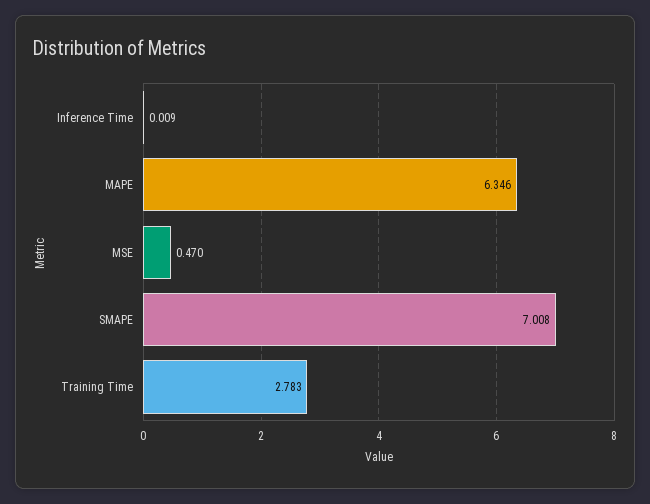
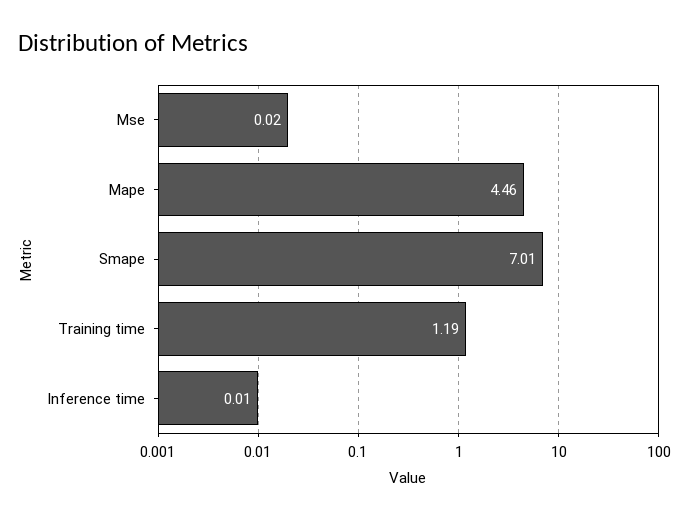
MAPE: 6.346 -> 4.46
MSE: 0.47 -> 0.02
Training Time: 2.783 -> 1.19

